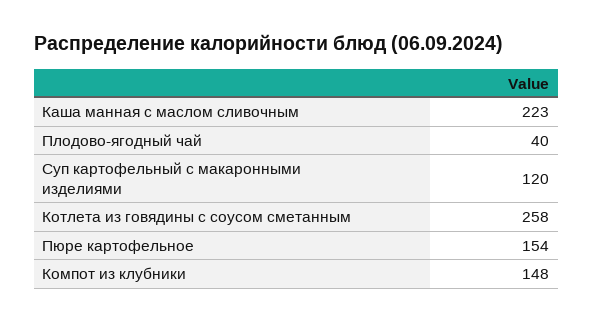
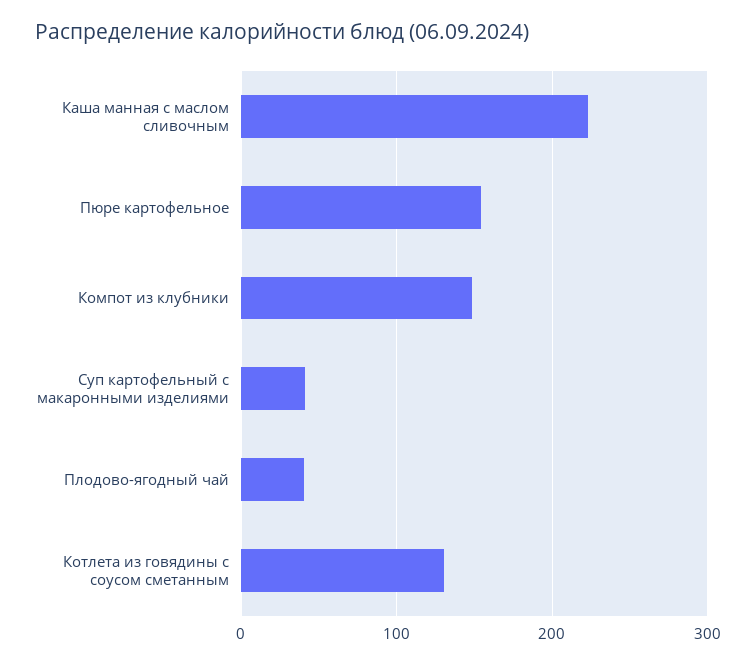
Суп картофельный с макаронными изделиями: 120 -> 40
Котлета из говядины с соусом сметанным: 258 -> 130

